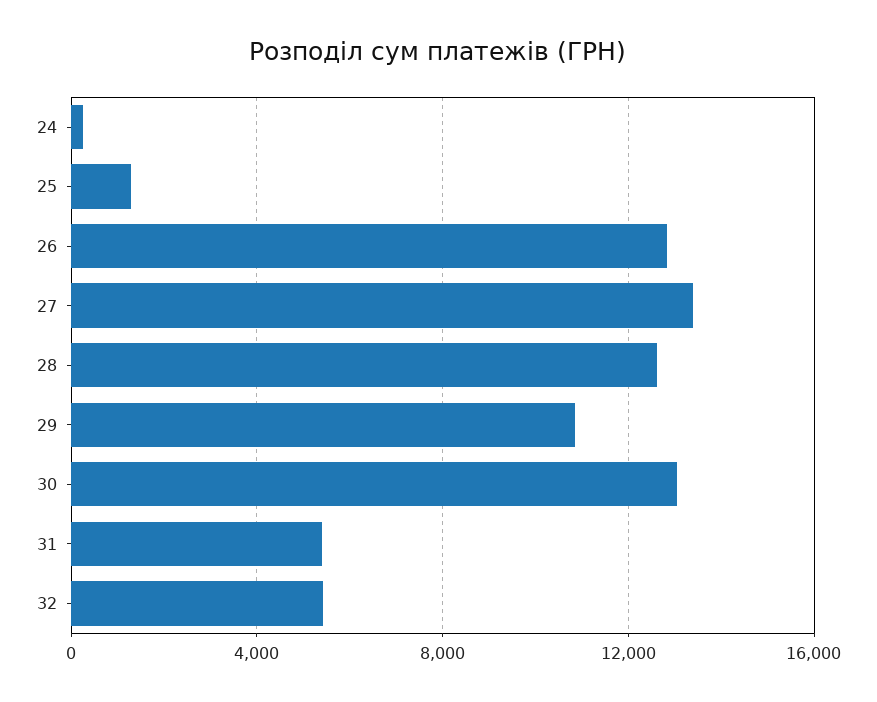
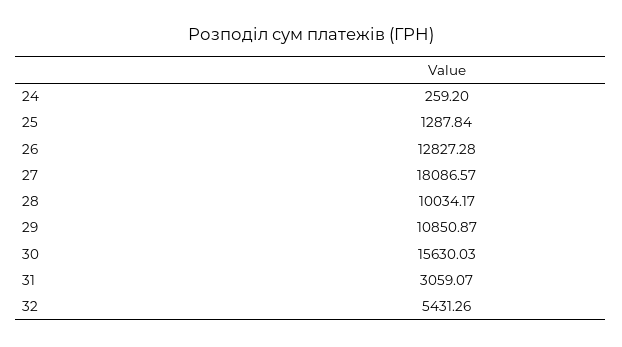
27: 13500 -> 18086.57
28: 12500 -> 10034.17
30: 13000 -> 15630.03
31: 5500 -> 3059.07

